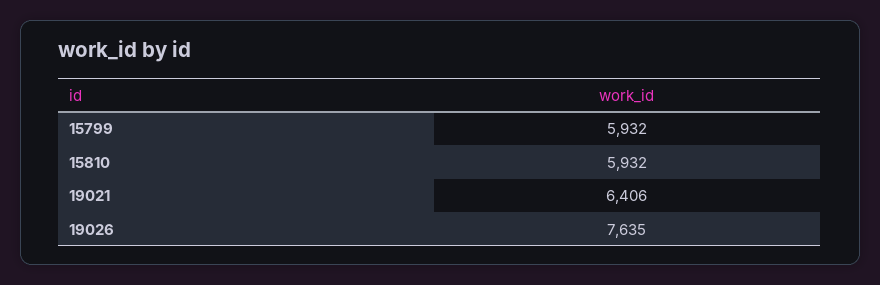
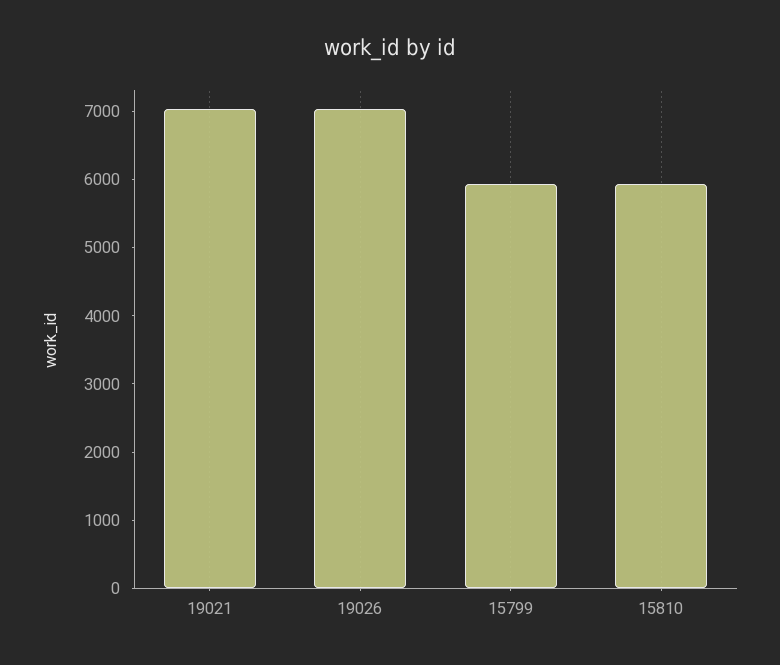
19021: 6406 -> 7000
19026: 7635 -> 7000

